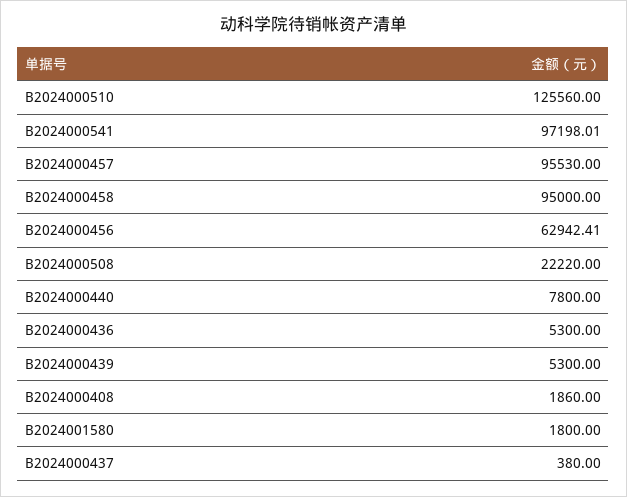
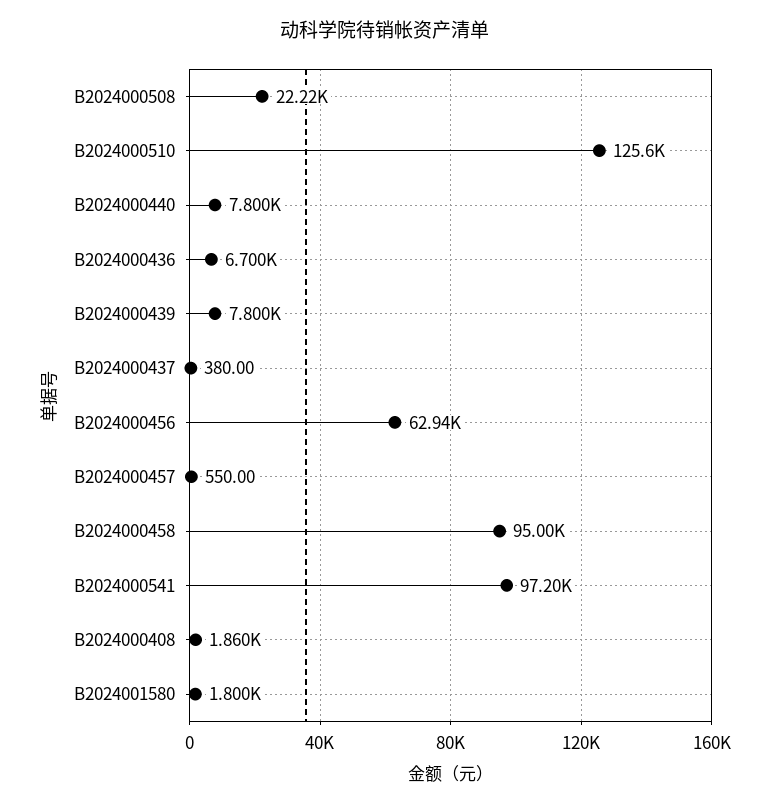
B2024000457: 95530 -> 550
B2024000436: 5300 -> 6700
B2024000439: 5300 -> 7800

